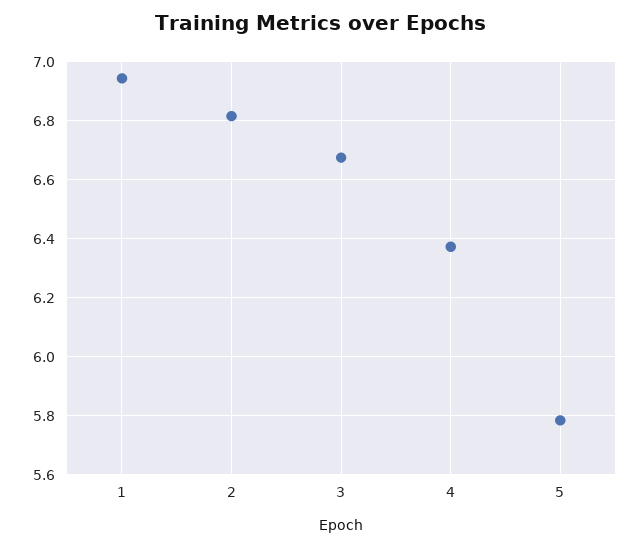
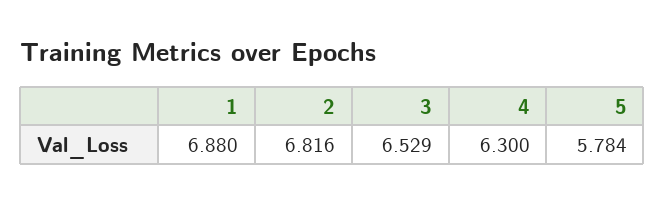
1: 6.95 -> 6.88
3: 6.675 -> 6.529
4: 6.375 -> 6.3

